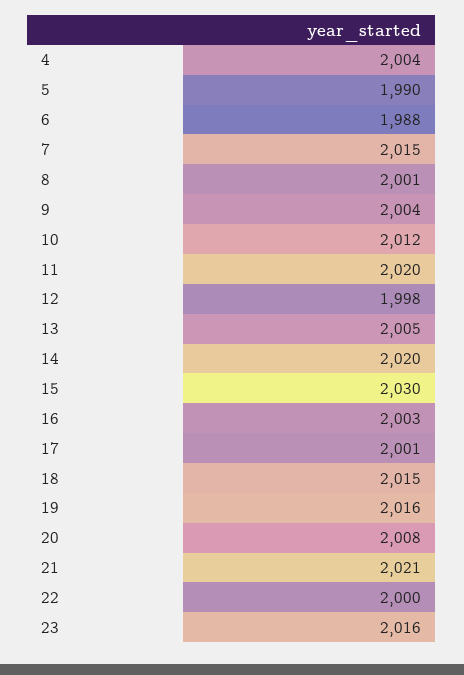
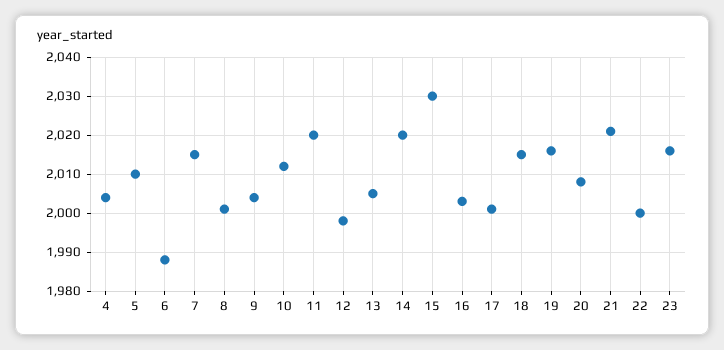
5: 1990 -> 2010

